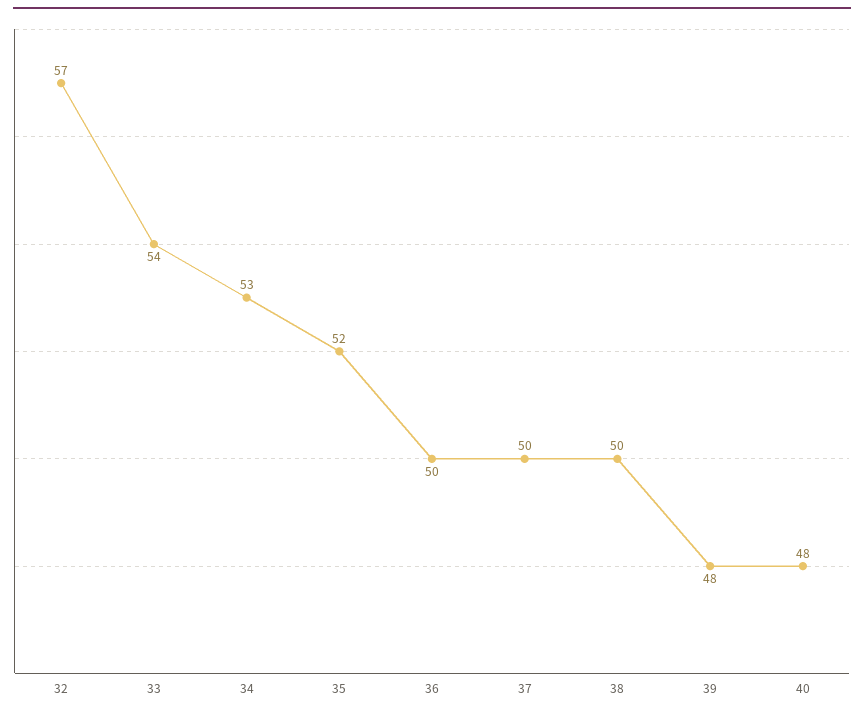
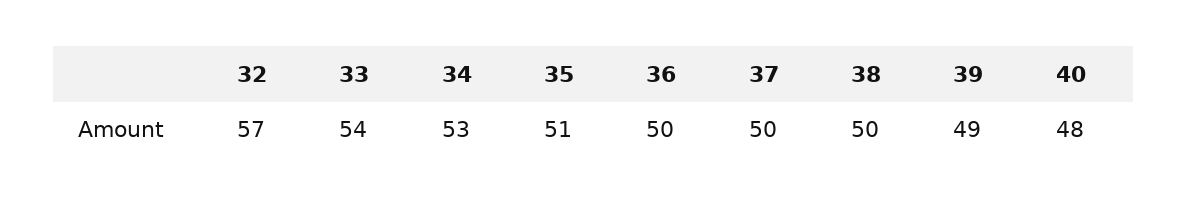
35: 52 -> 51
39: 48 -> 49

